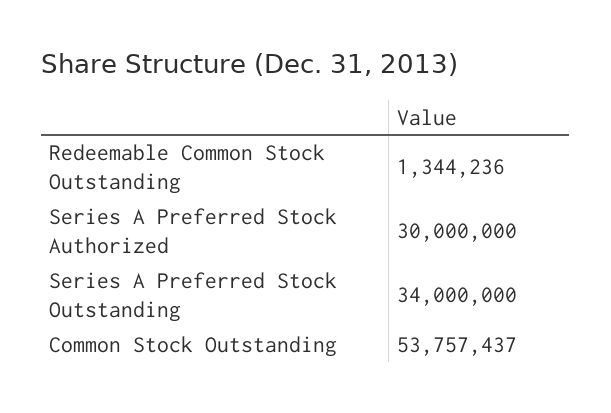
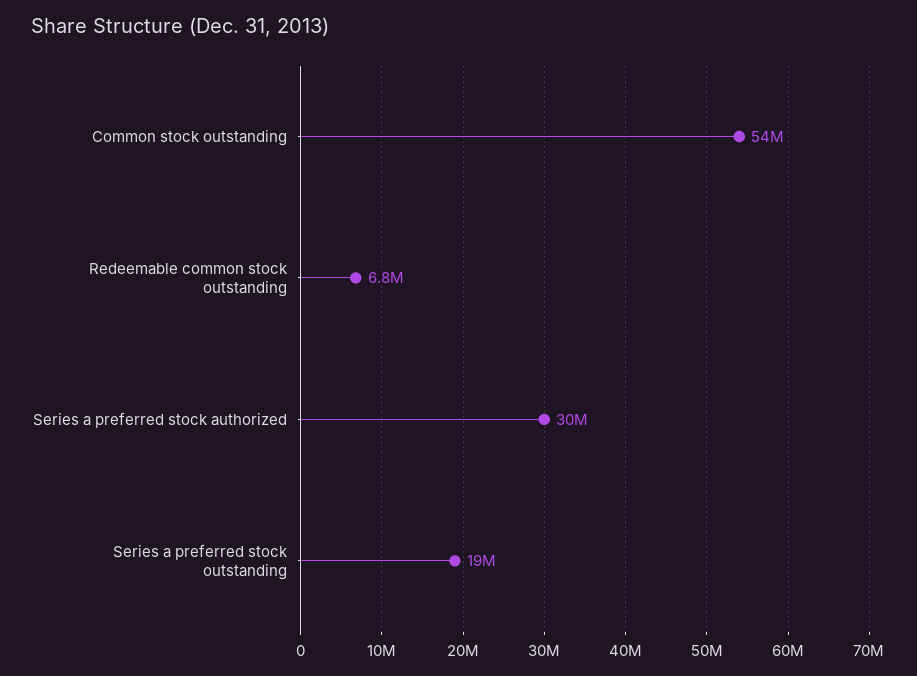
Redeemable Common Stock Outstanding: 1344236 -> 6800000
Series A Preferred Stock Outstanding: 34000000 -> 19000000

